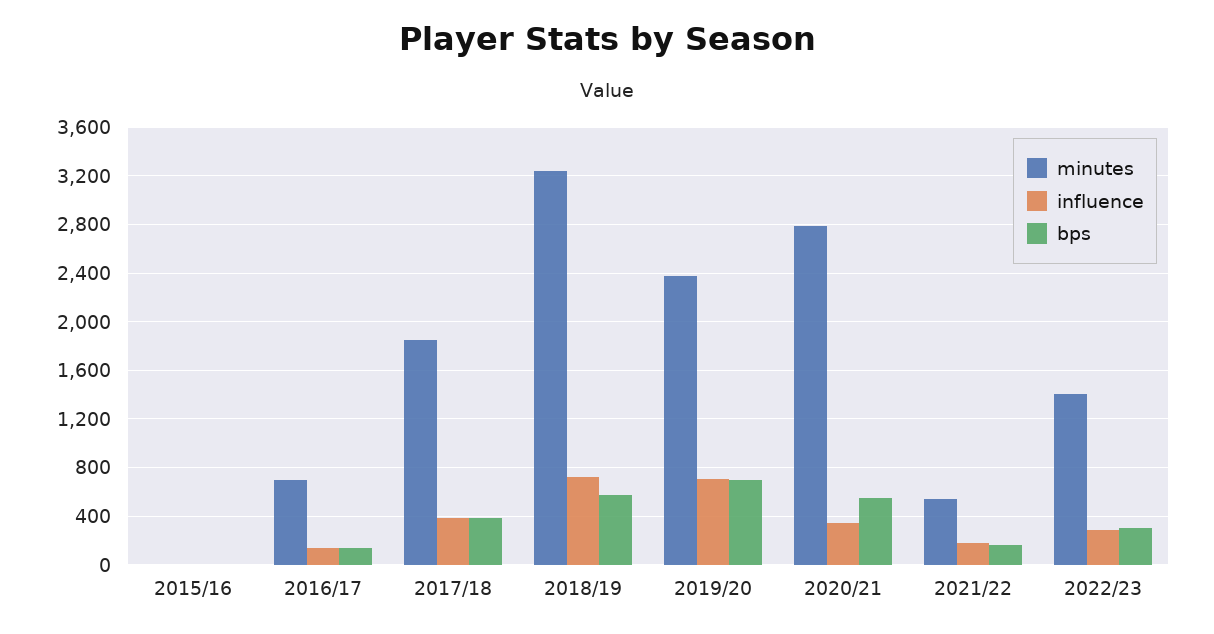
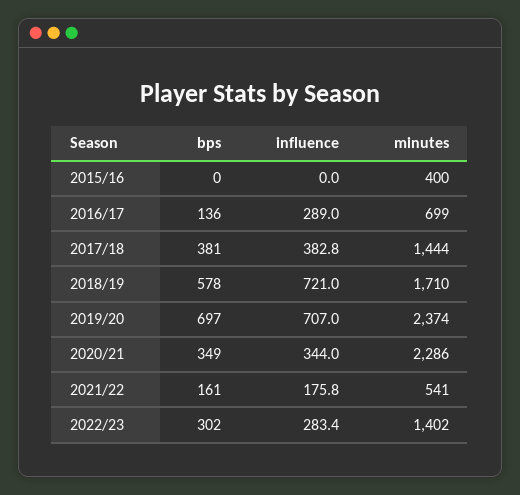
minutes, 2015/16: 0 -> 400
influence, 2016/17: 150 -> 289
minutes, 2017/18: 1850 -> 1444
minutes, 2018/19: 3250 -> 1710
minutes, 2020/21: 2800 -> 2286
bps, 2020/21: 550 -> 349

